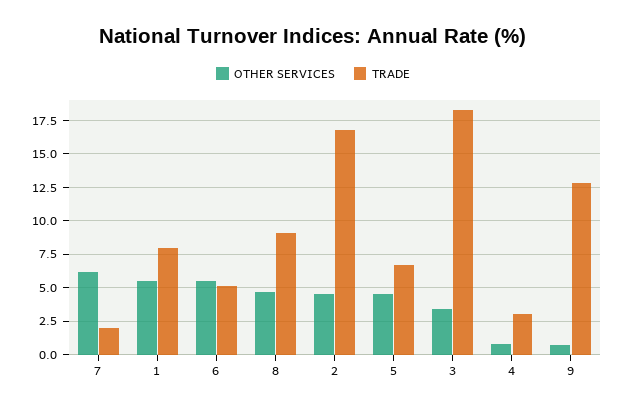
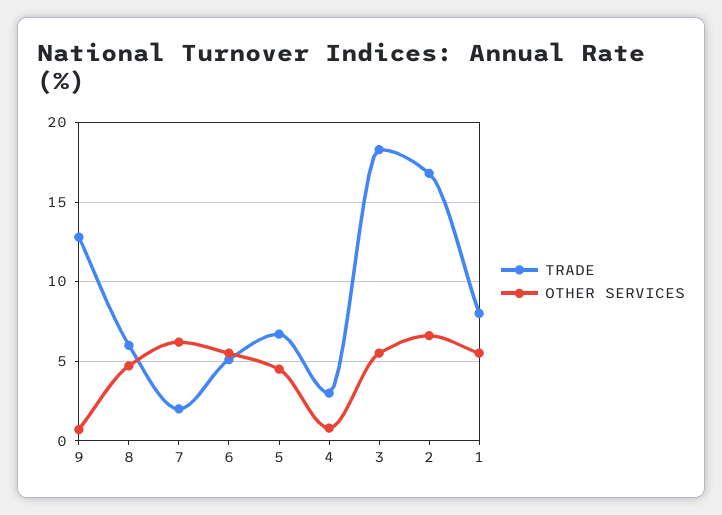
TRADE, 8: 9 -> 6
OTHER SERVICES, 2: 4.5 -> 6.5
OTHER SERVICES, 3: 3.5 -> 5.5

